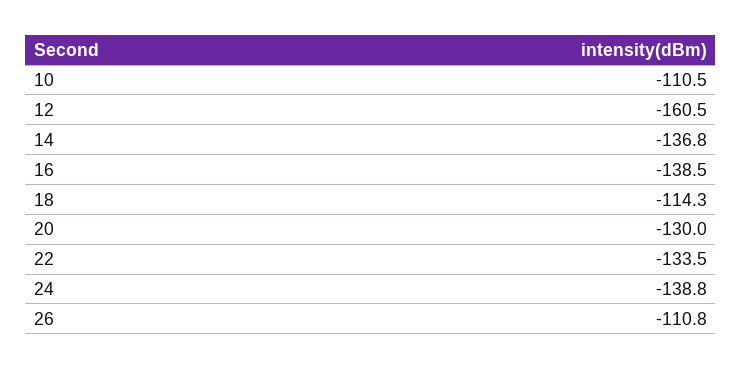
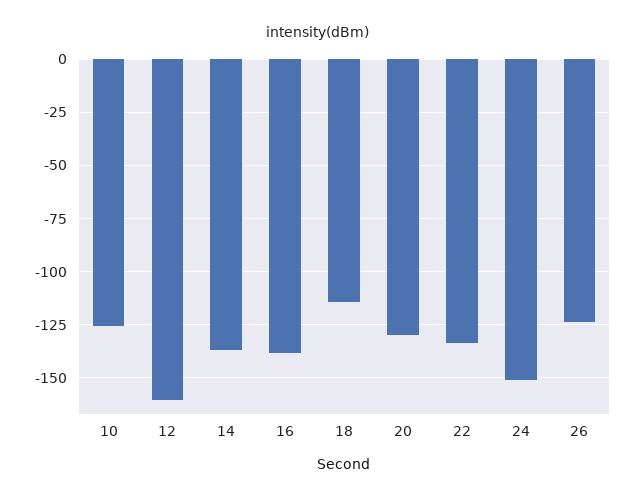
10: -110.5 -> -125
24: -138.8 -> -150
26: -110.8 -> -125

